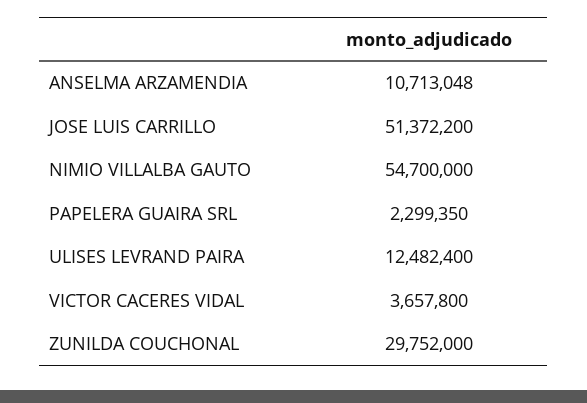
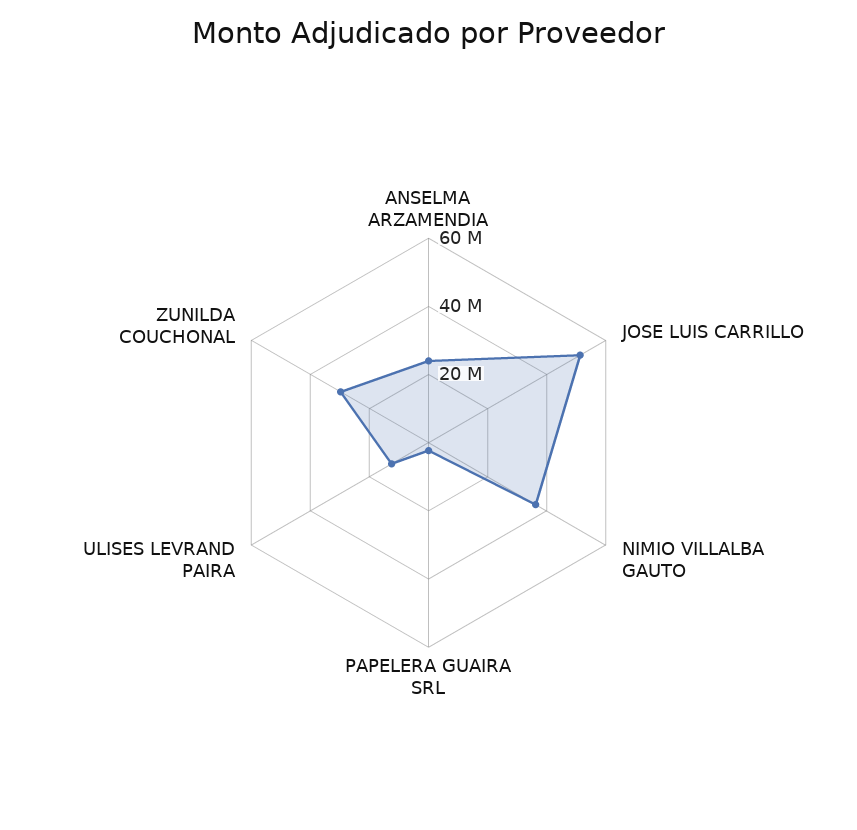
ANSELMA ARZAMENDIA: 10713048 -> 25000000
NIMIO VILLALBA GAUTO: 54700000 -> 35000000
VICTOR CACERES VIDAL: 3657800 -> none

